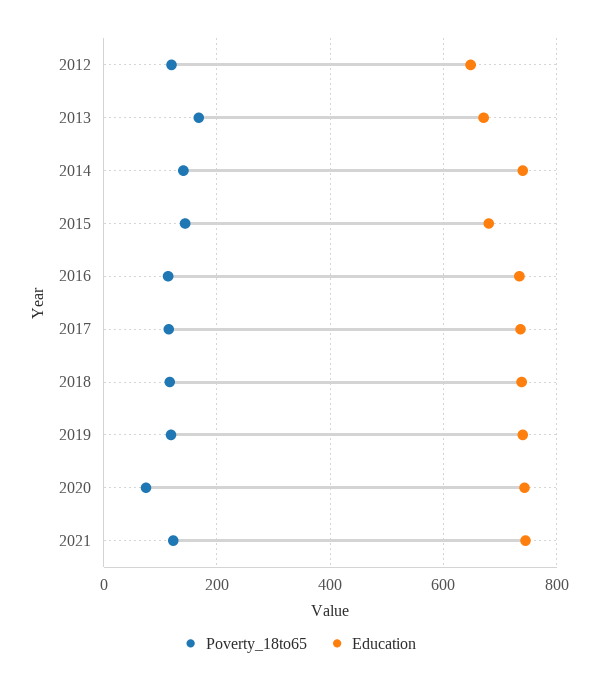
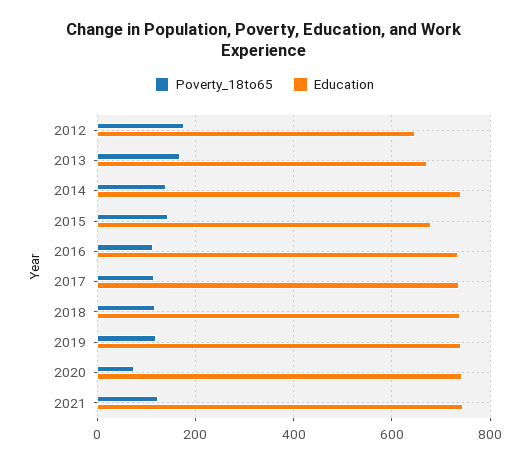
Poverty_18to65, 2012: 120 -> 180

